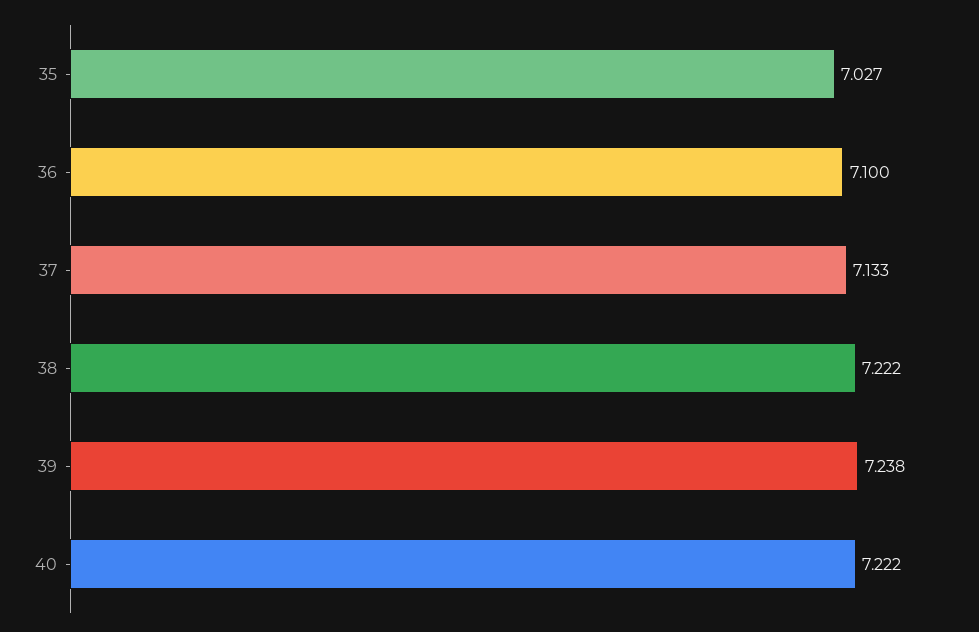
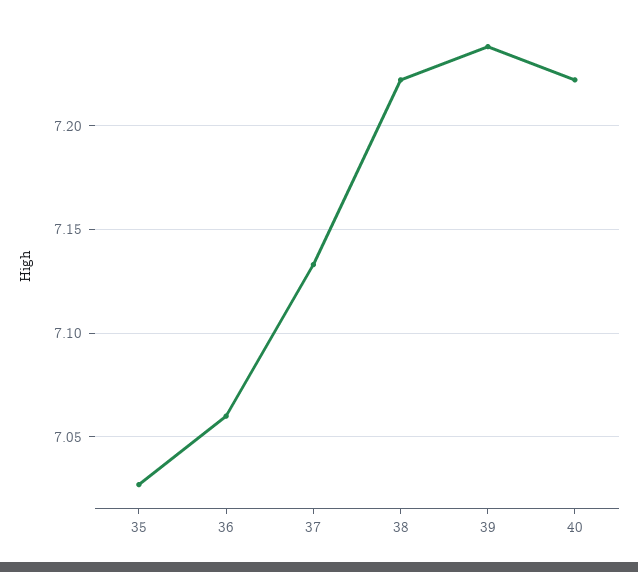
36: 7.1 -> 7.06

